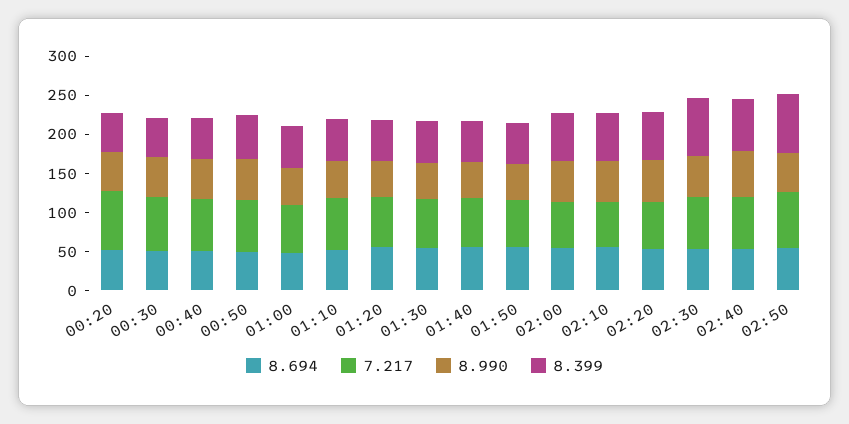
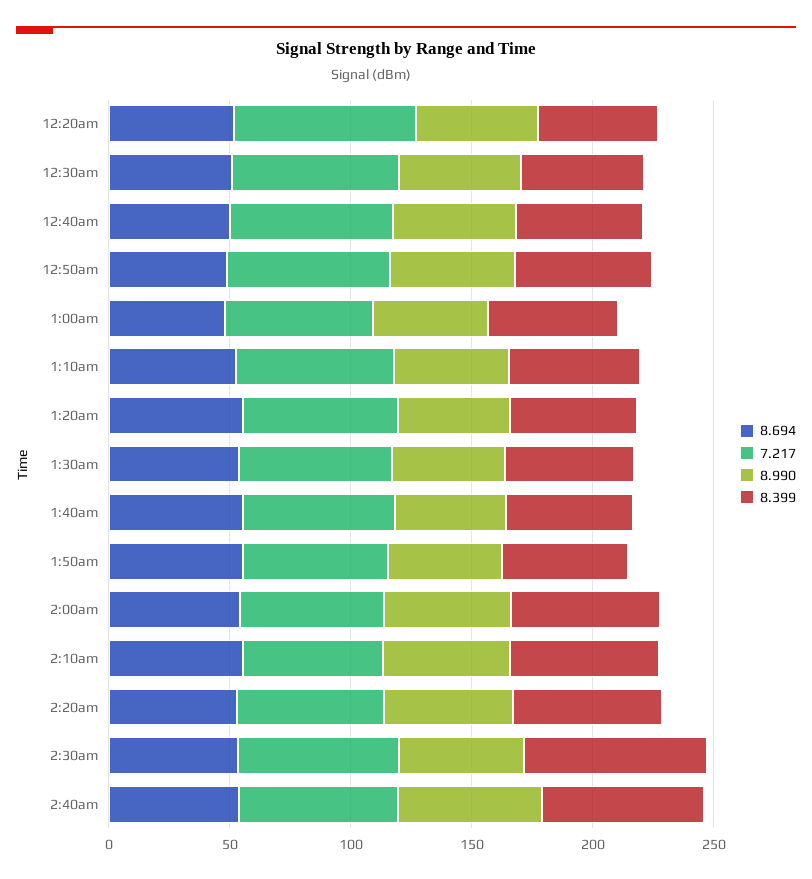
8.694, 02:50: 50 -> none
7.217, 02:50: 75 -> none
8.990, 02:50: 50 -> none
8.399, 02:50: 75 -> none

